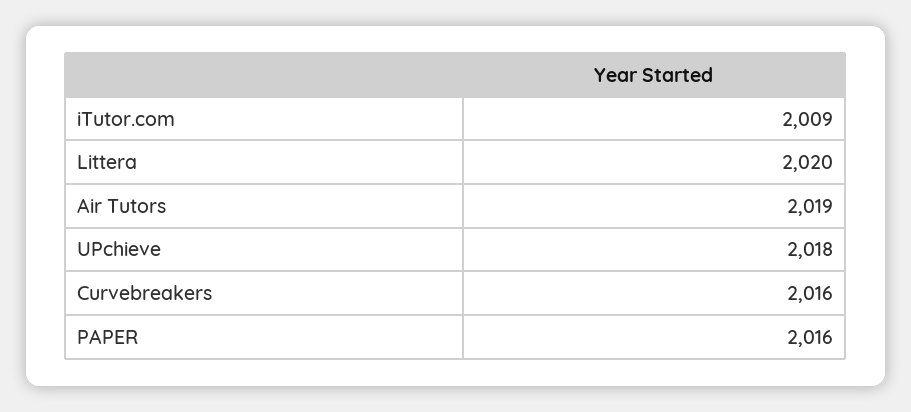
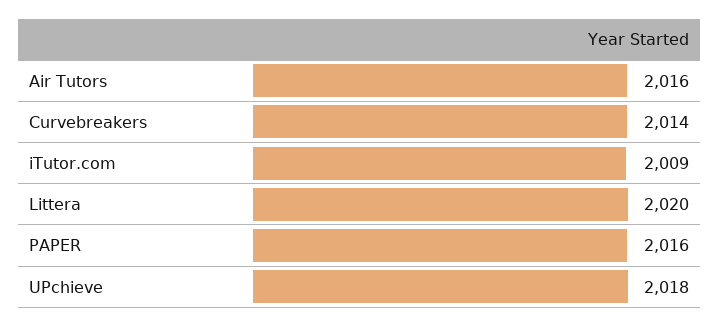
Air Tutors: 2019 -> 2016
Curvebreakers: 2016 -> 2014

